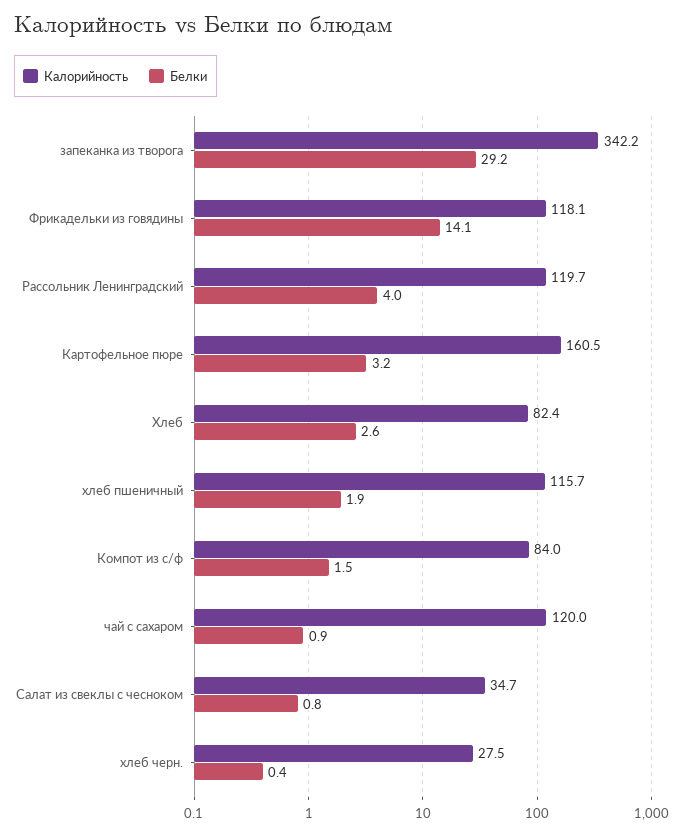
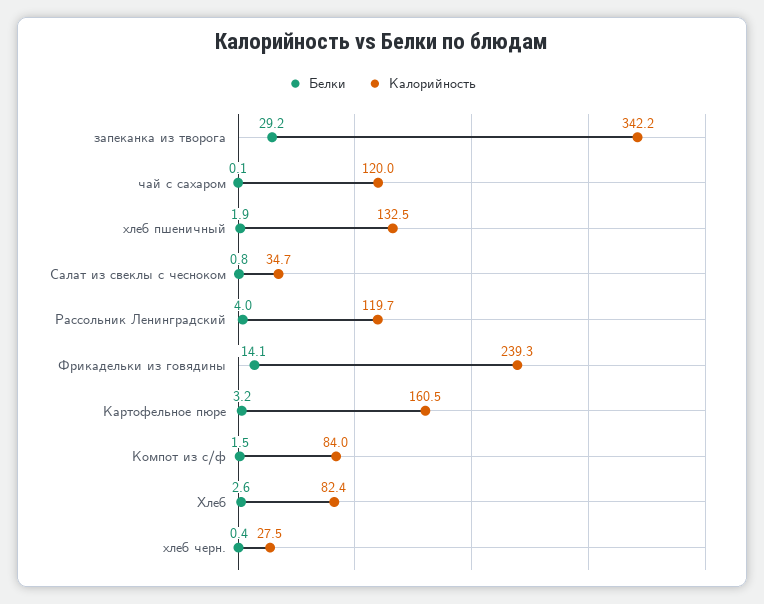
Калорийность, Фрикадельки из говядины: 118.1 -> 239.3
Калорийность, хлеб пшеничный: 115.7 -> 132.5
Белки, чай с сахаром: 0.9 -> 0.1

